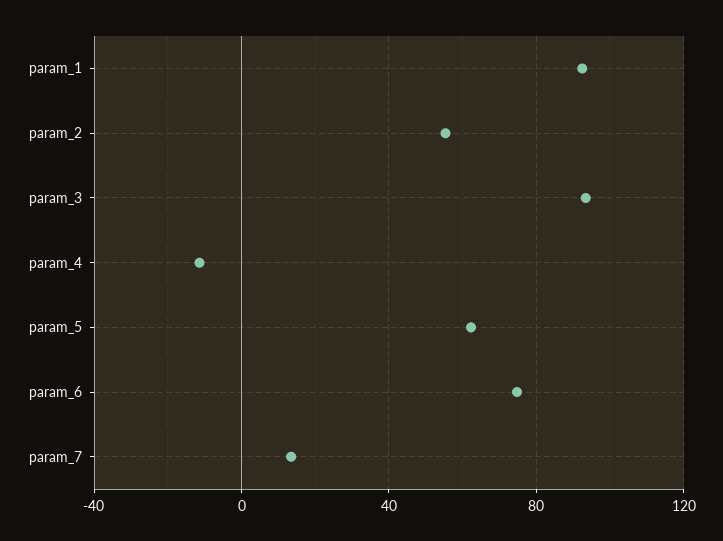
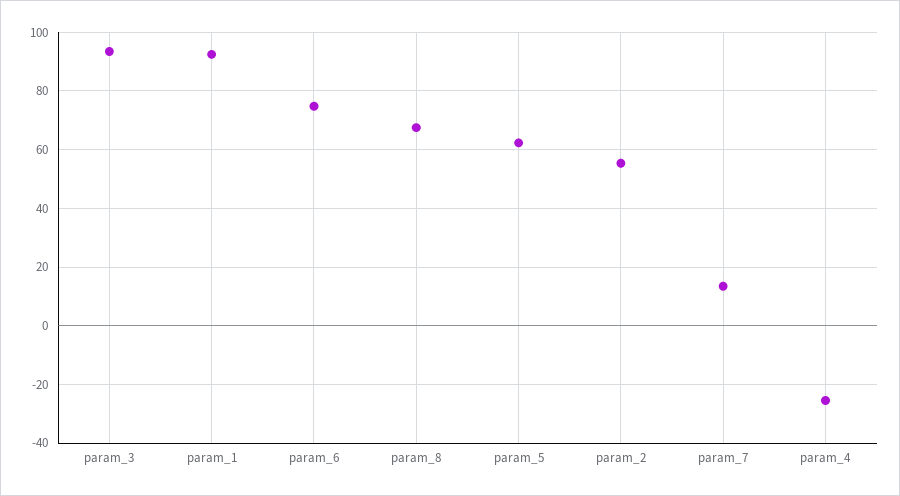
param_4: -10 -> -25
param_8: none -> 67.5

